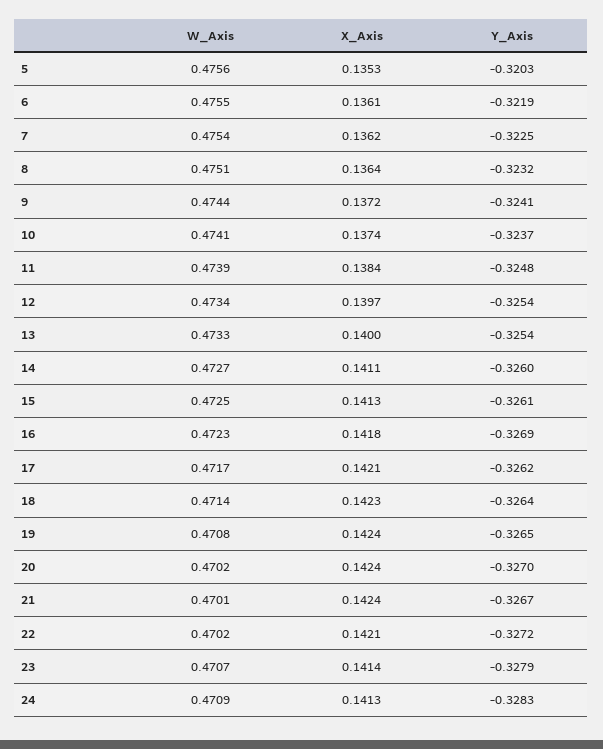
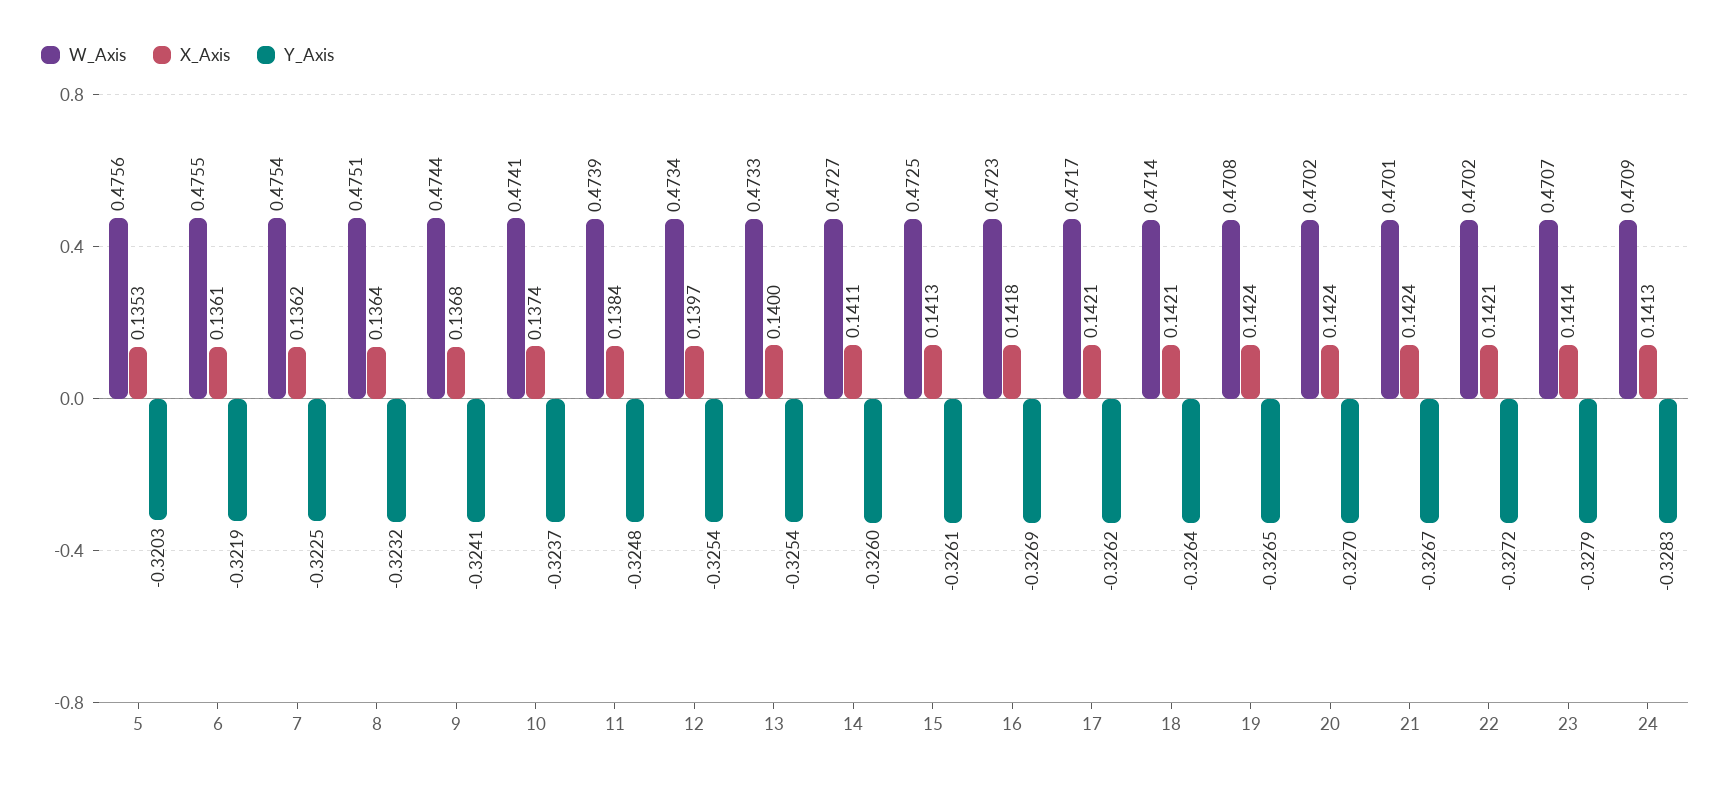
X_Axis, 9: 0.1372 -> 0.1368
X_Axis, 18: 0.1423 -> 0.1421

